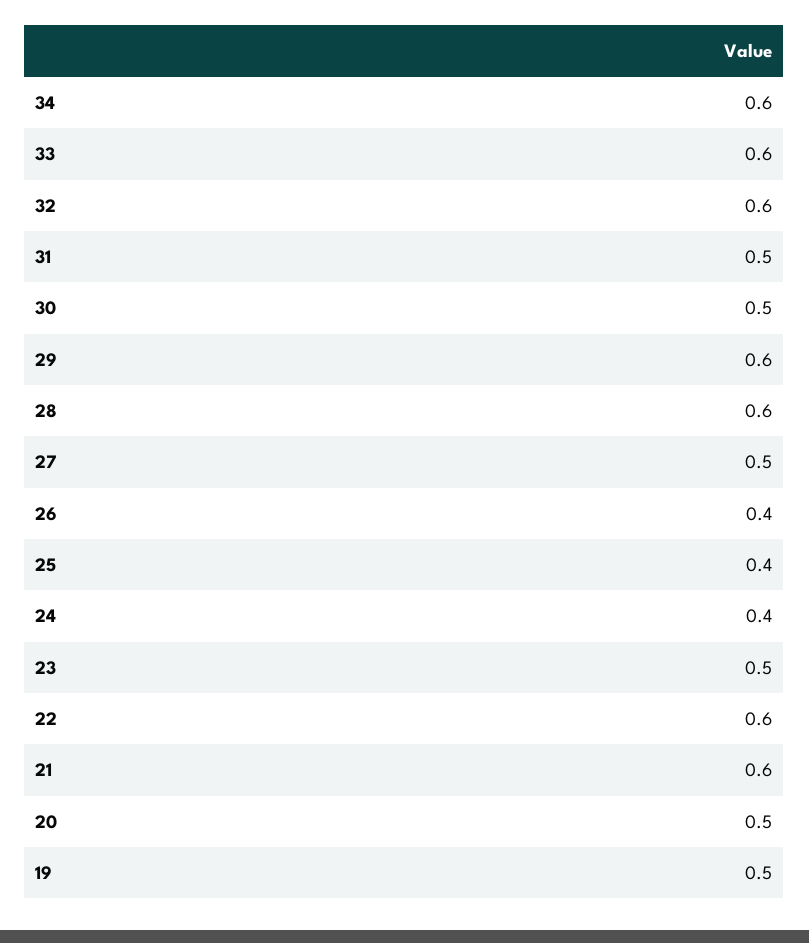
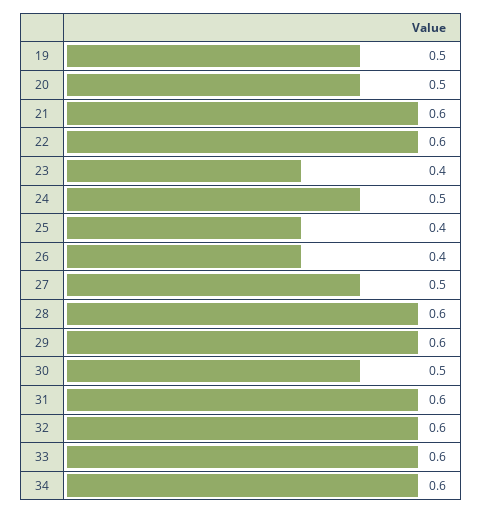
31: 0.5 -> 0.6
24: 0.4 -> 0.5
23: 0.5 -> 0.4

